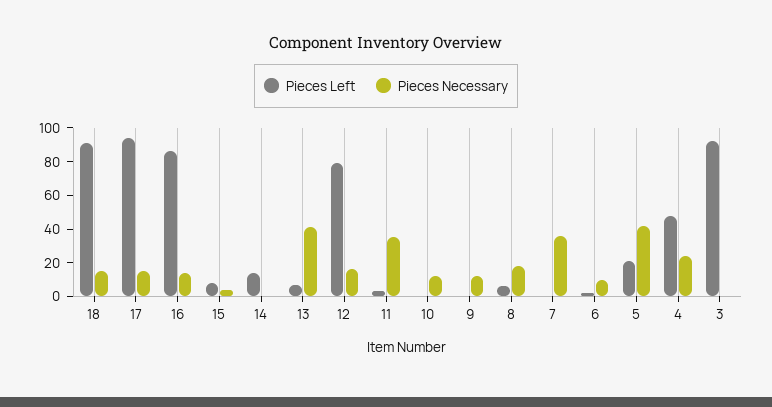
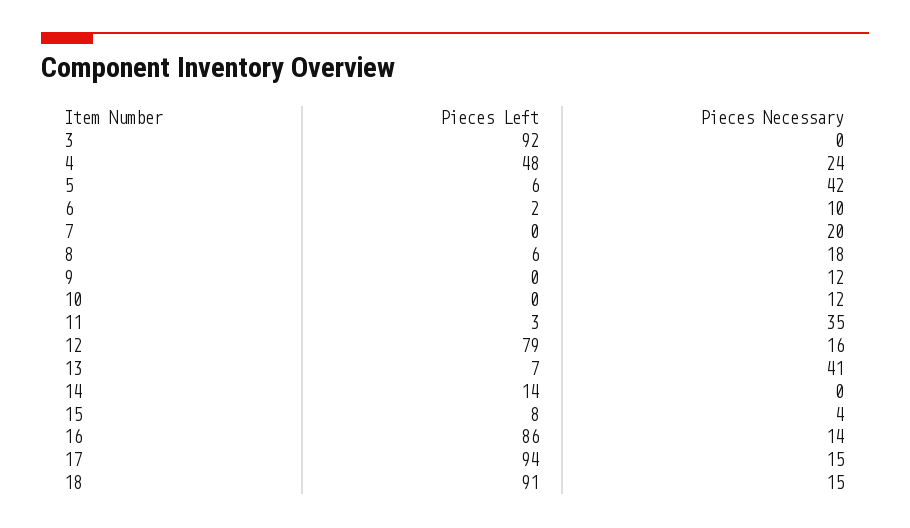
Pieces Necessary, 7: 35 -> 20
Pieces Left, 5: 20 -> 6

